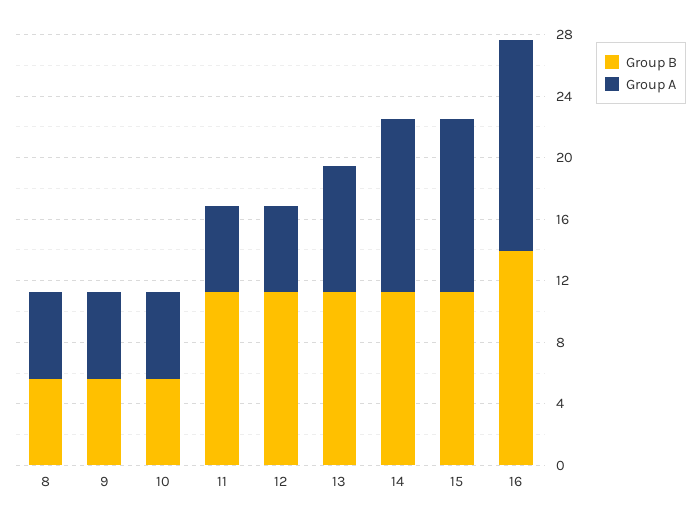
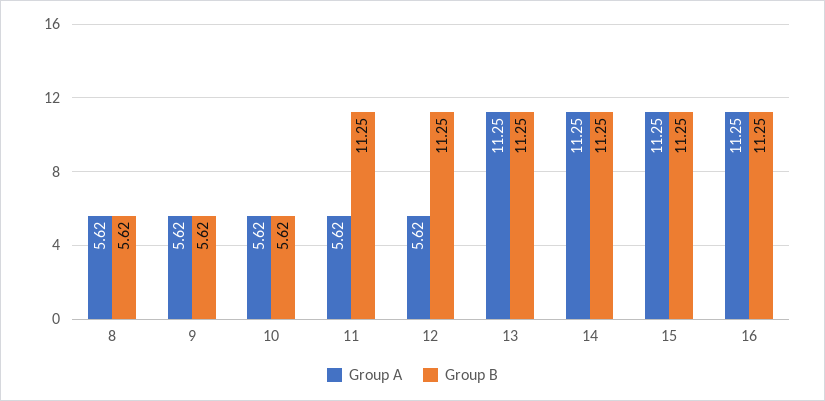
Group A, 13: 8 -> 11.25
Group B, 16: 14 -> 11.25
Group A, 16: 14 -> 11.25

